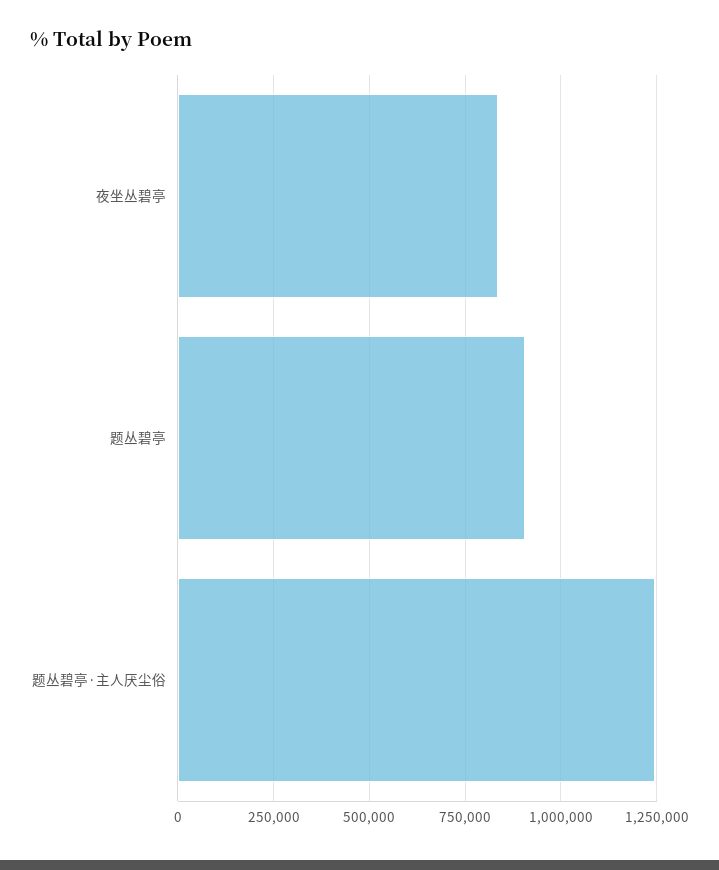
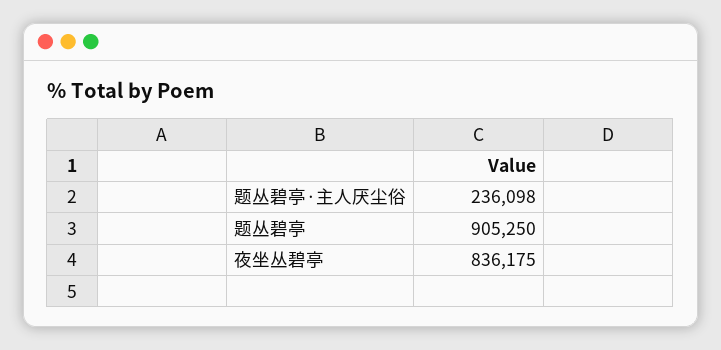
题丛碧亭·主人厌尘俗: 1250000 -> 236098

